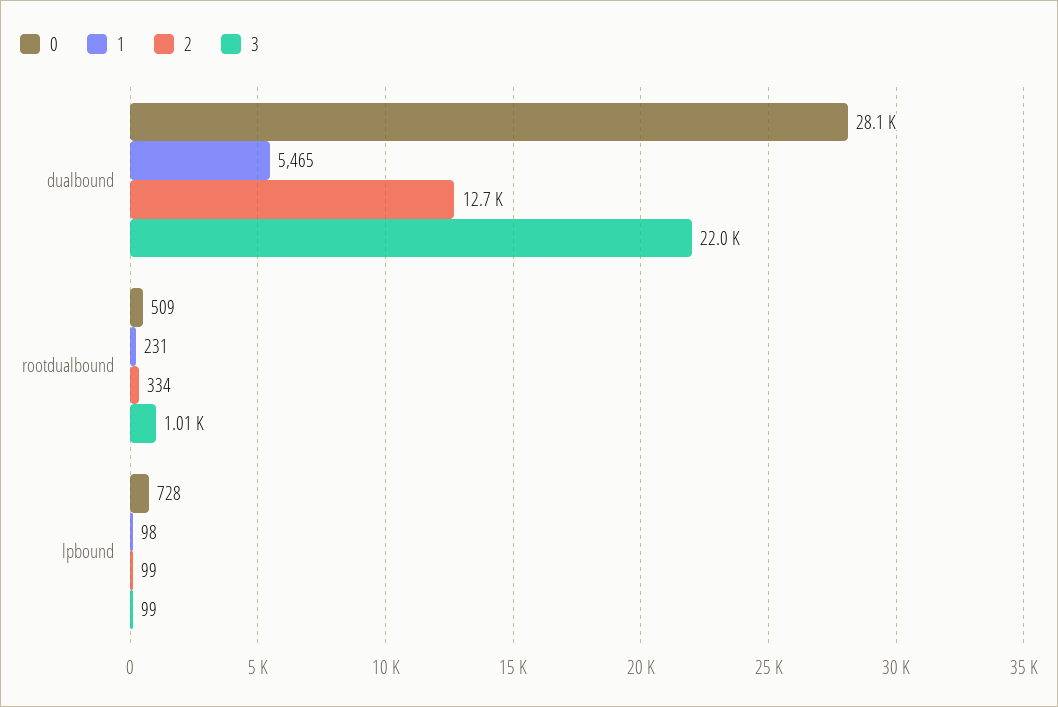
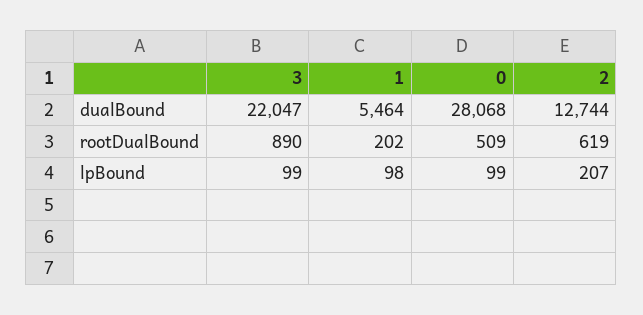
1, dualbound: 5465 -> 5464
1, rootdualbound: 231 -> 202
2, rootdualbound: 334 -> 619
3, rootdualbound: 1010 -> 890
0, lpbound: 728 -> 99
2, lpbound: 99 -> 207

